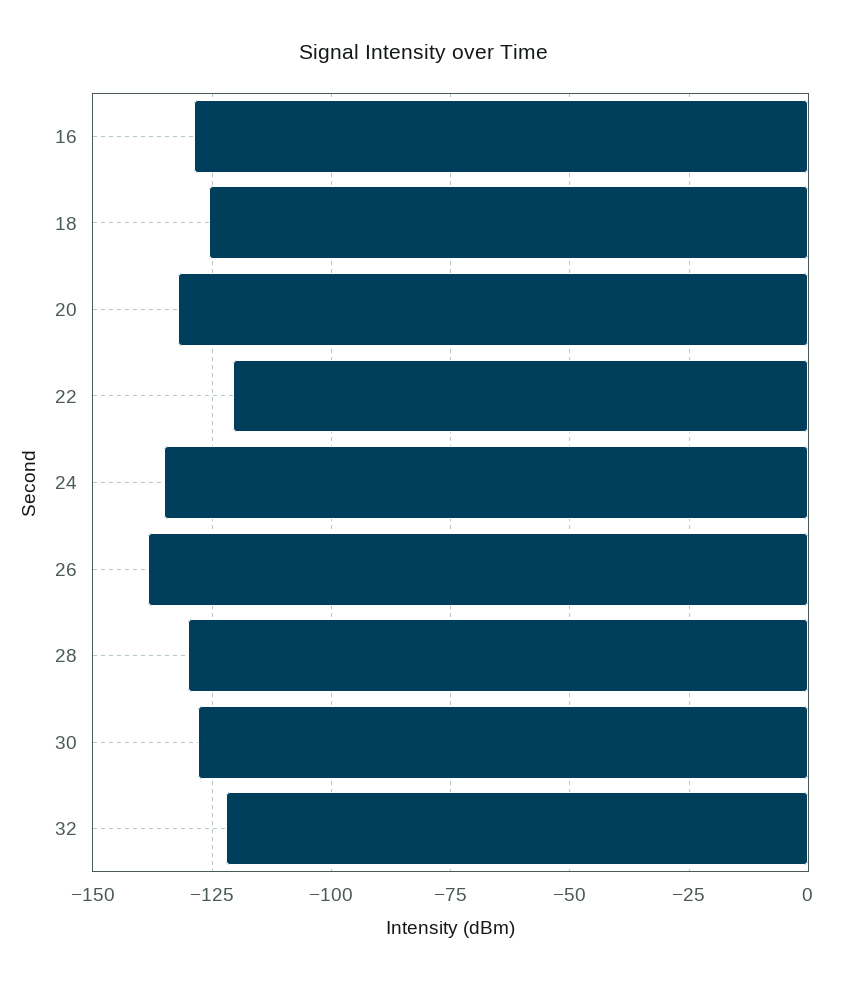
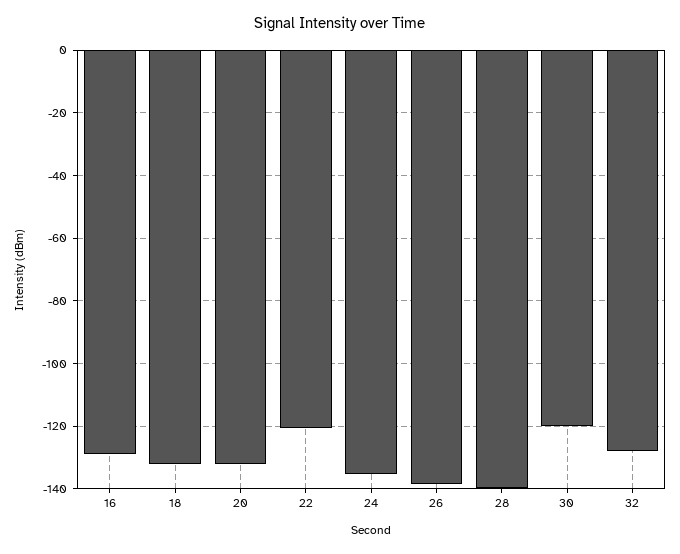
18: -125 -> -132
28: -130 -> -140
30: -127.5 -> -120
32: -122.5 -> -128

